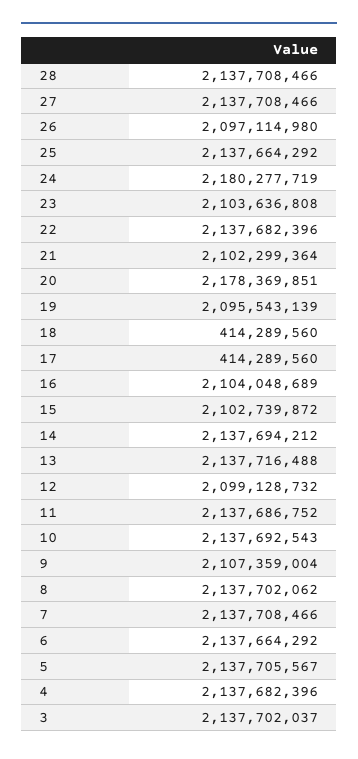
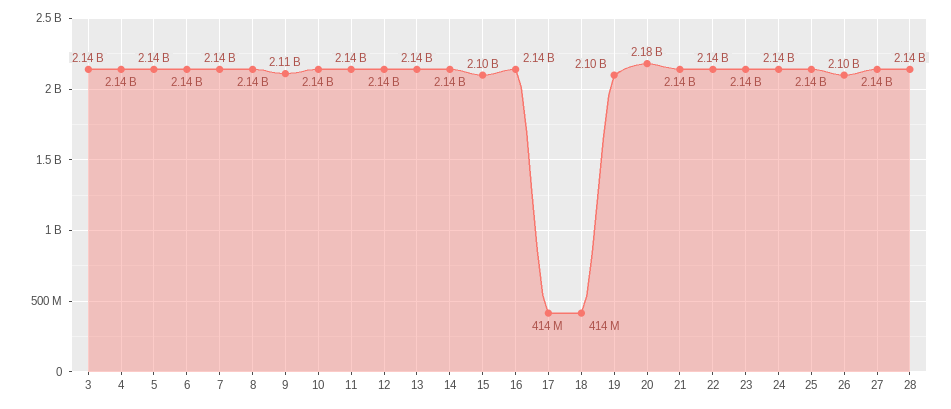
24: 2180277719 -> 2140000000
23: 2103636808 -> 2140000000
21: 2102299364 -> 2140000000
16: 2104048689 -> 2140000000
12: 2099128732 -> 2140000000

